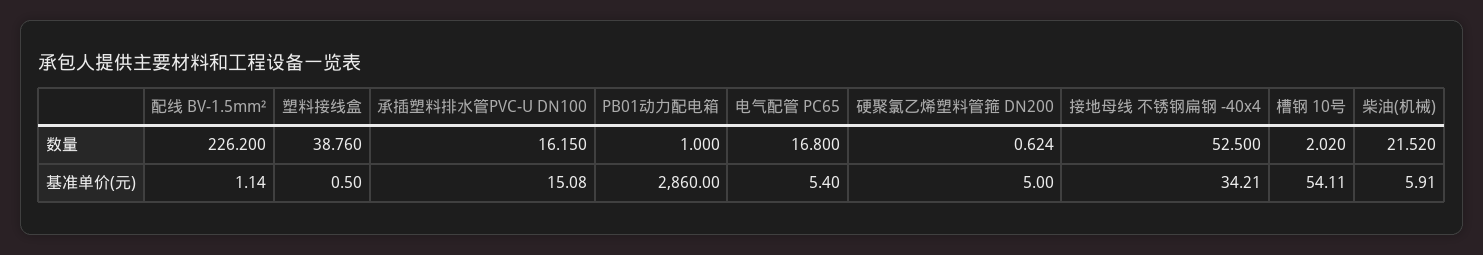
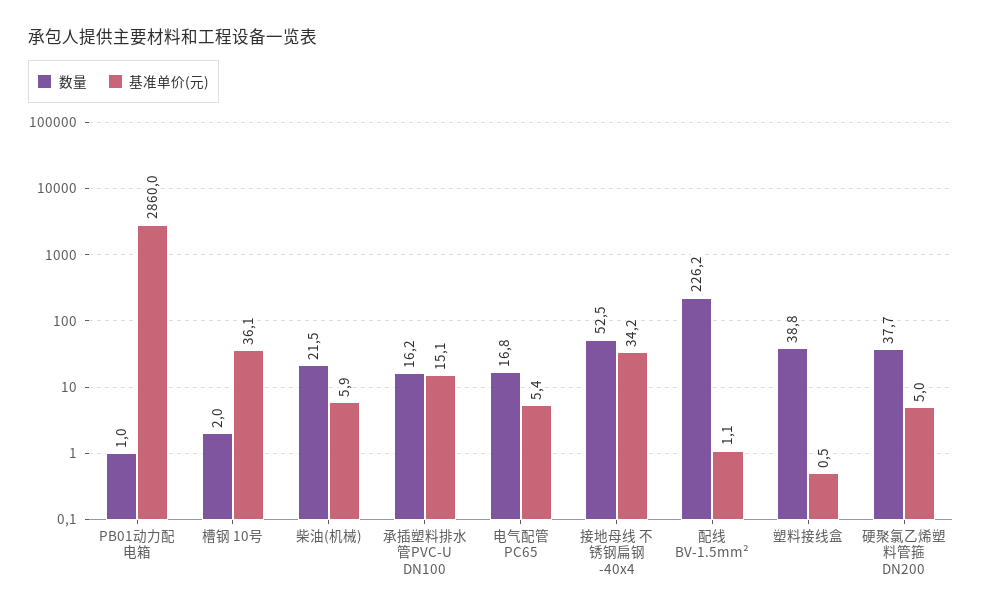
数量, 硬聚氯乙烯塑料管箍 DN200: 0.624 -> 37.7
基准单价(元), 槽钢 10号: 54.11 -> 36.1

